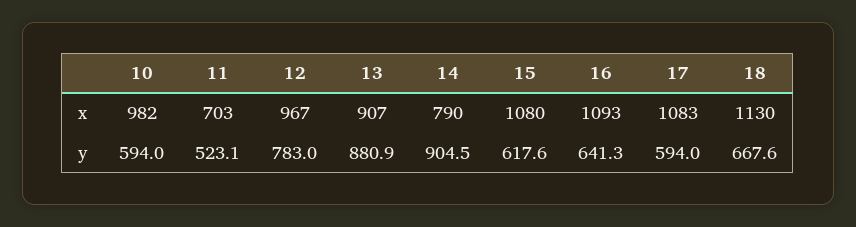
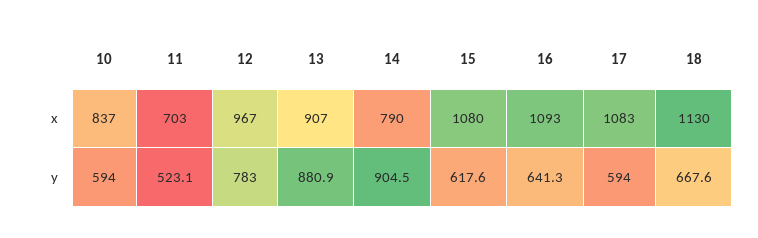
10, x: 982 -> 837

